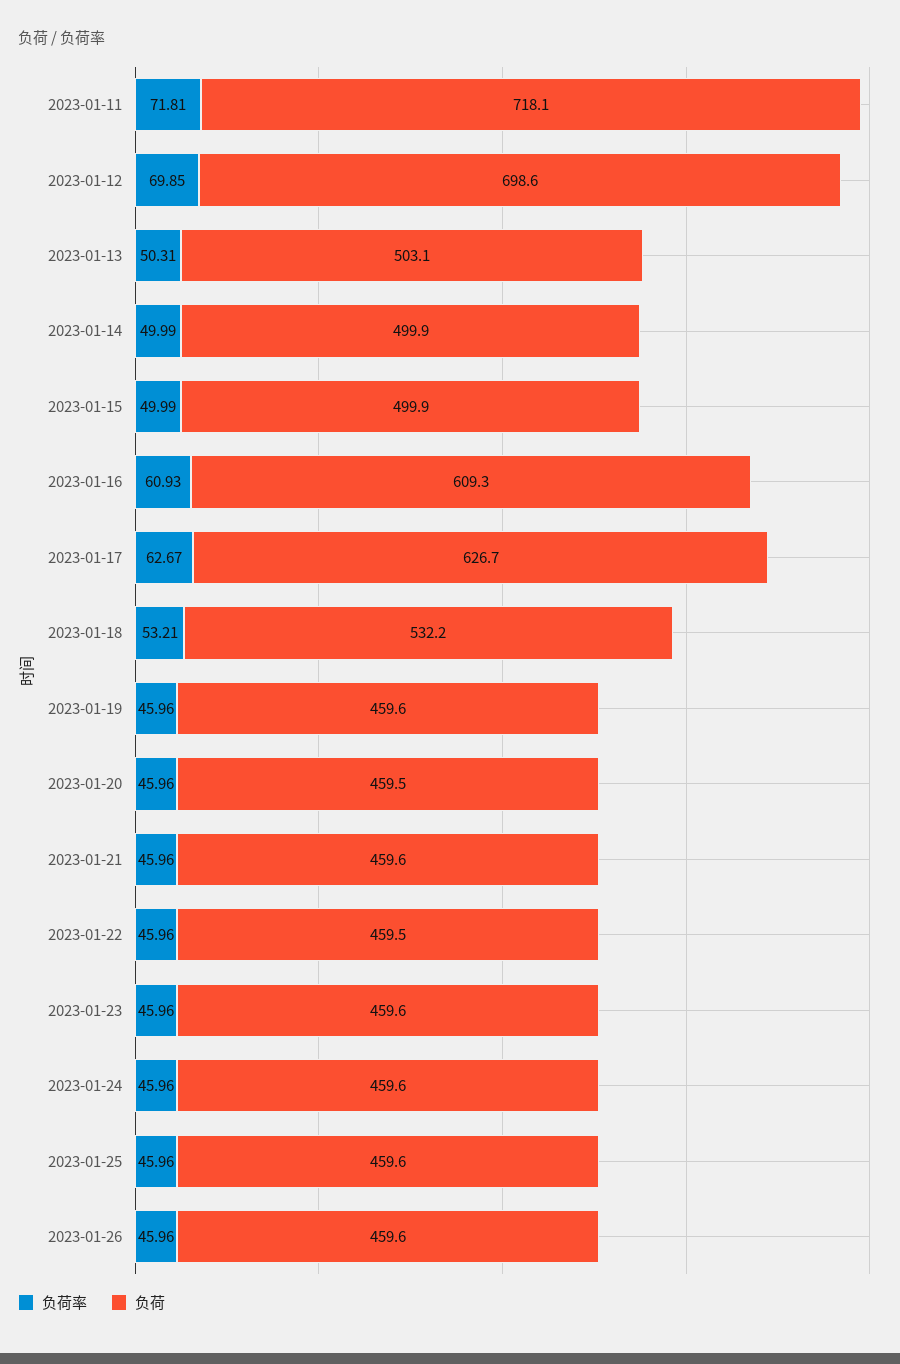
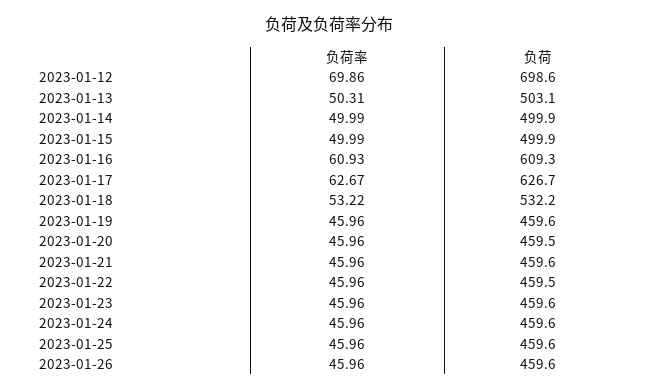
负荷率, 2023-01-11: 71.81 -> none
负荷, 2023-01-11: 718.1 -> none
负荷率, 2023-01-12: 69.85 -> 69.86
负荷率, 2023-01-18: 53.21 -> 53.22

